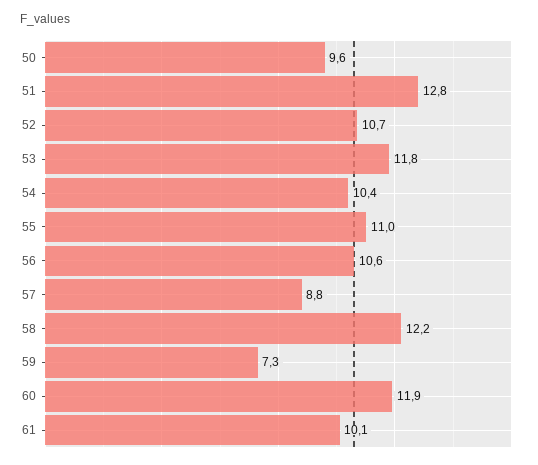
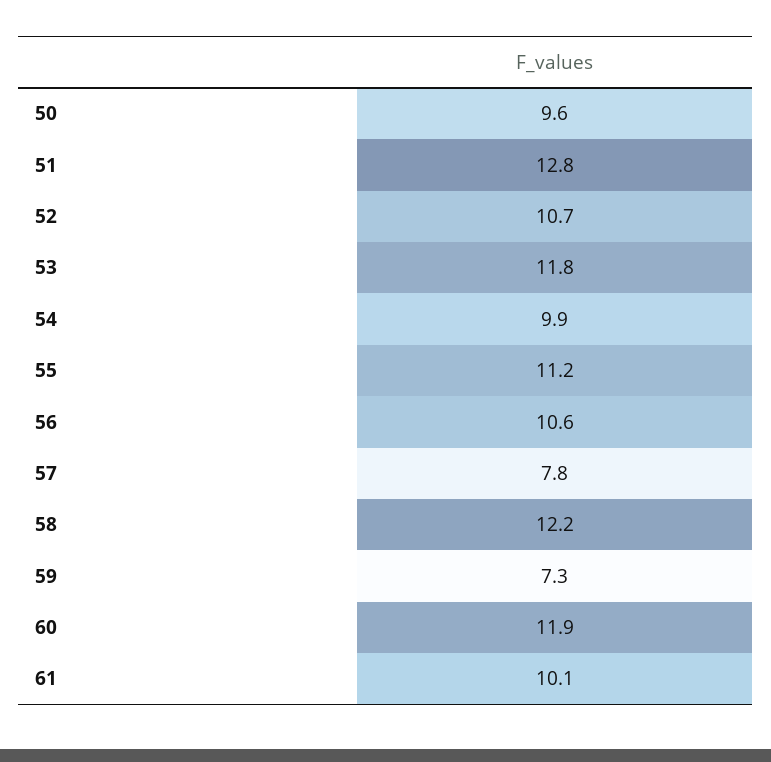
54: 10.4 -> 9.9
55: 11 -> 11.2
57: 8.8 -> 7.8

